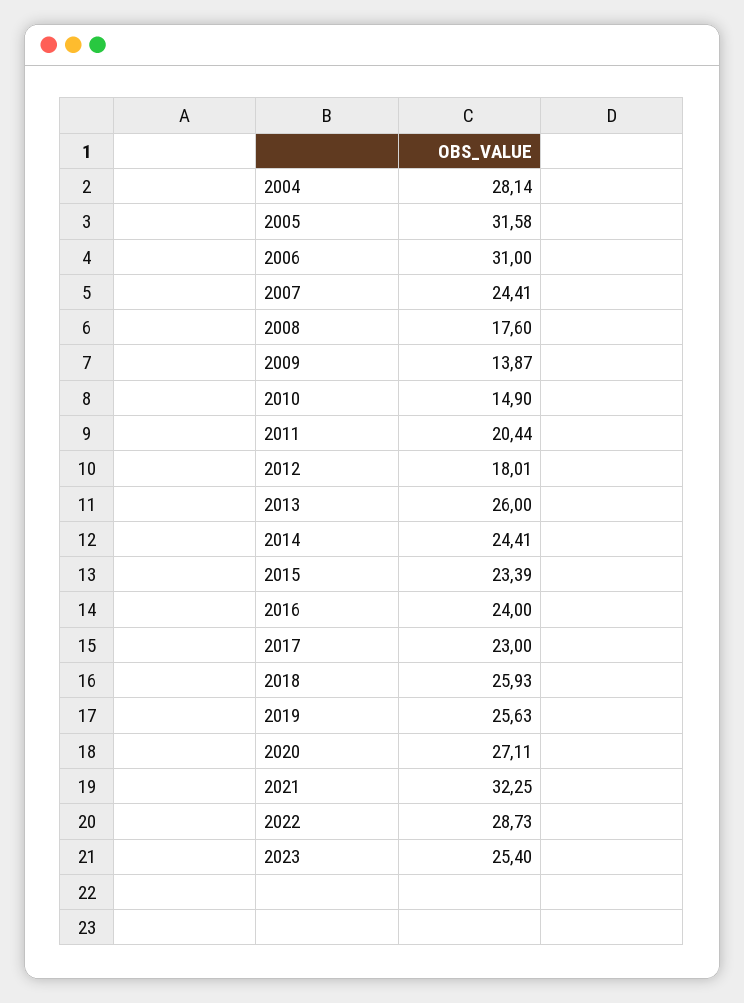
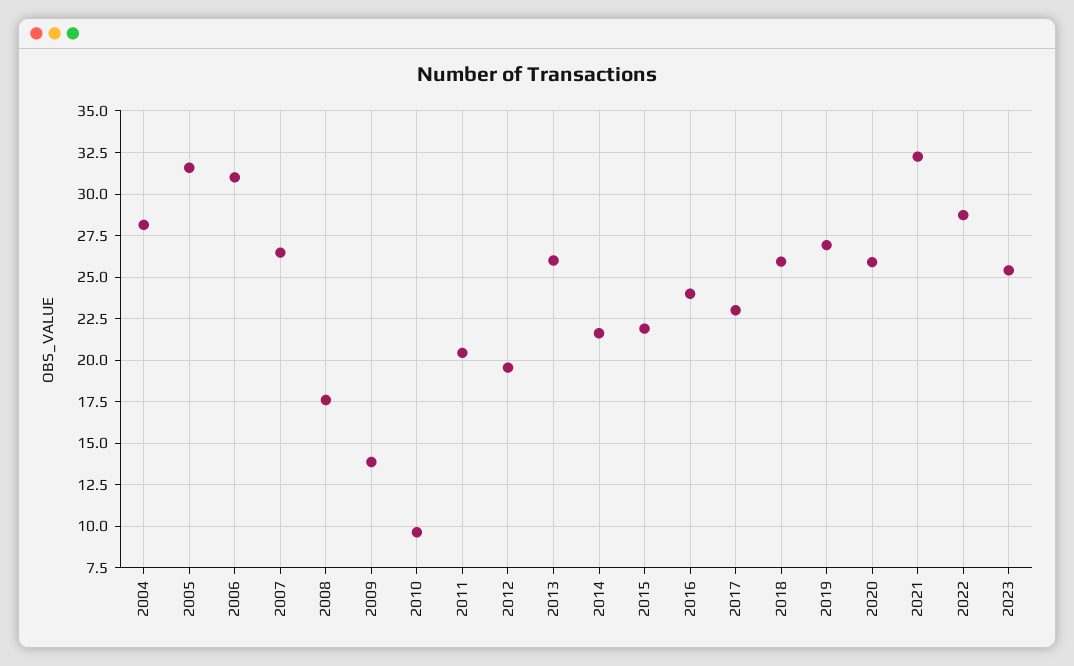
2007: 24.41 -> 26.5
2010: 14.9 -> 9.5
2012: 18.01 -> 19.5
2014: 24.41 -> 21.5
2015: 23.39 -> 22
2019: 25.63 -> 27
2020: 27.11 -> 26

